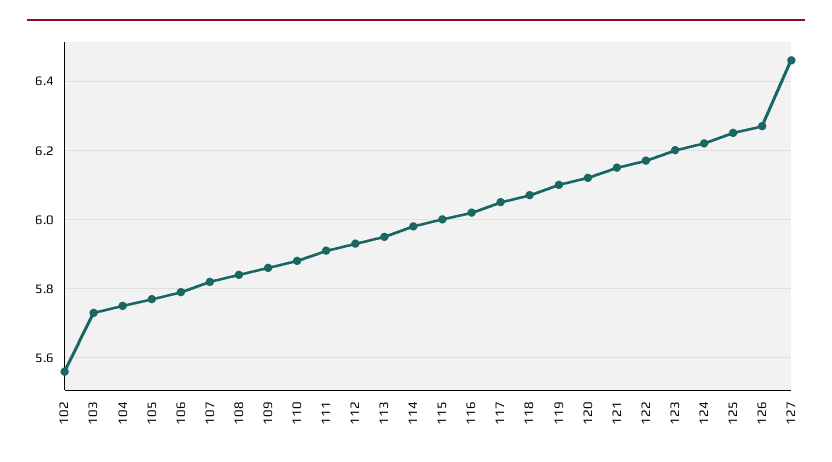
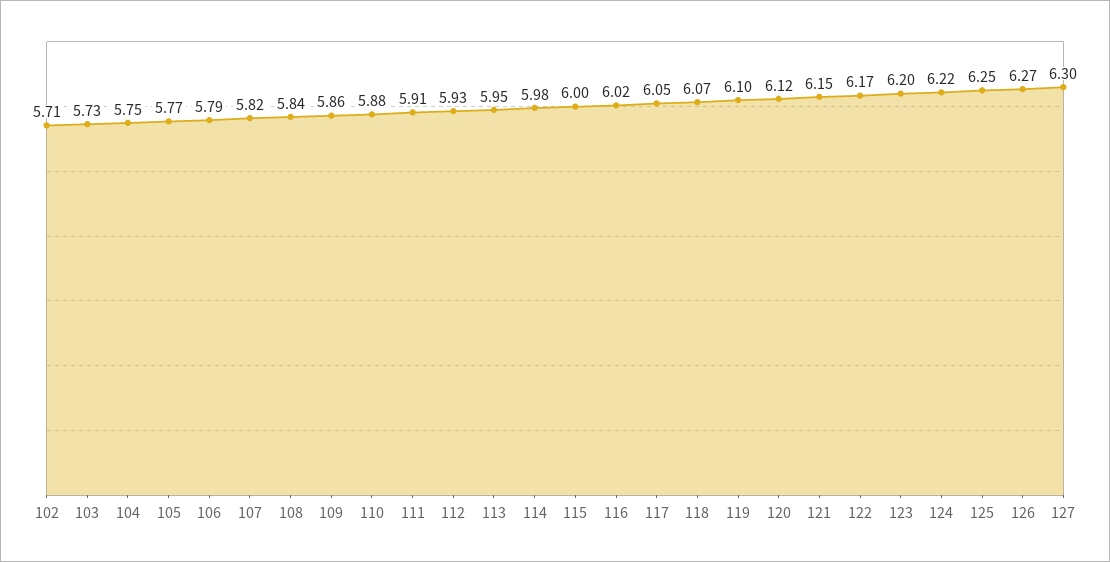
102: 5.55 -> 5.71
127: 6.45 -> 6.3

